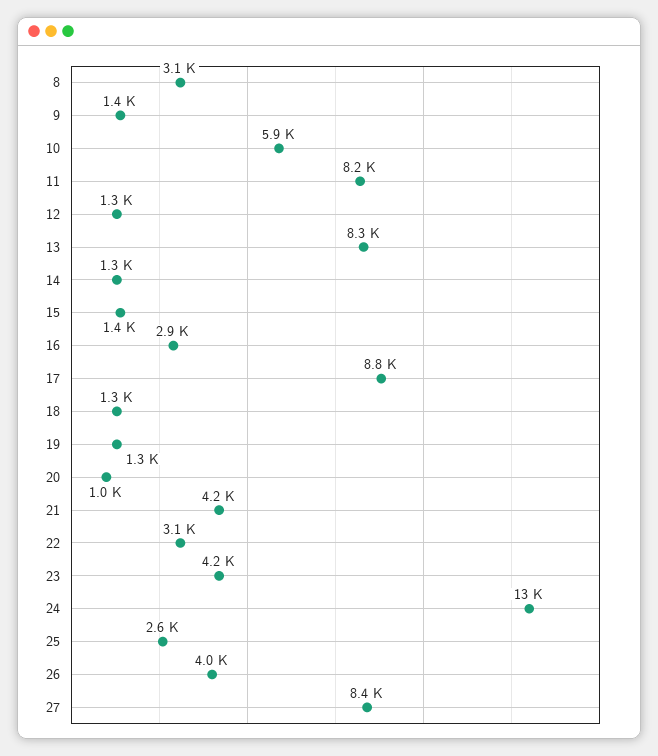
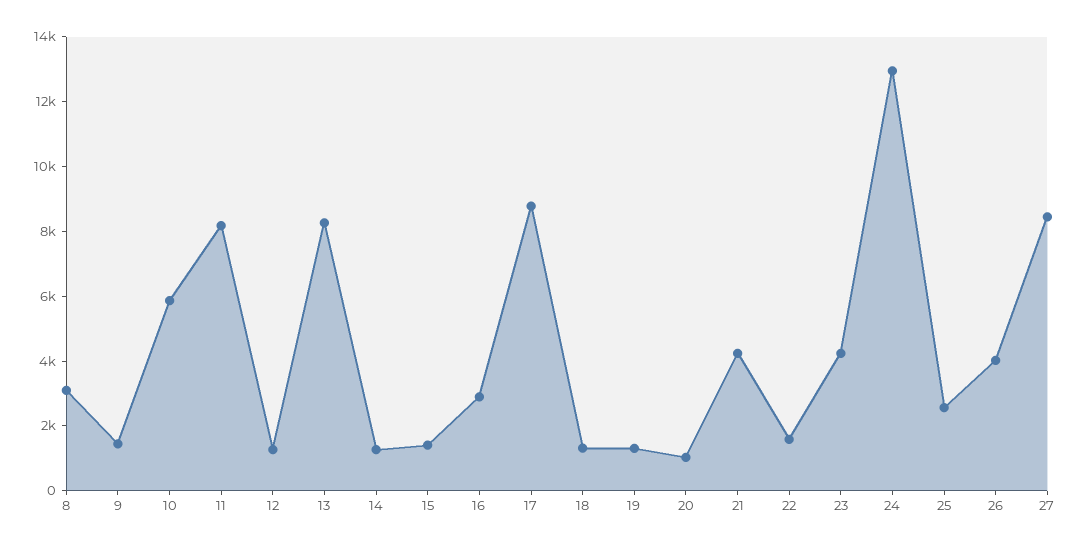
22: 3100 -> 1500

